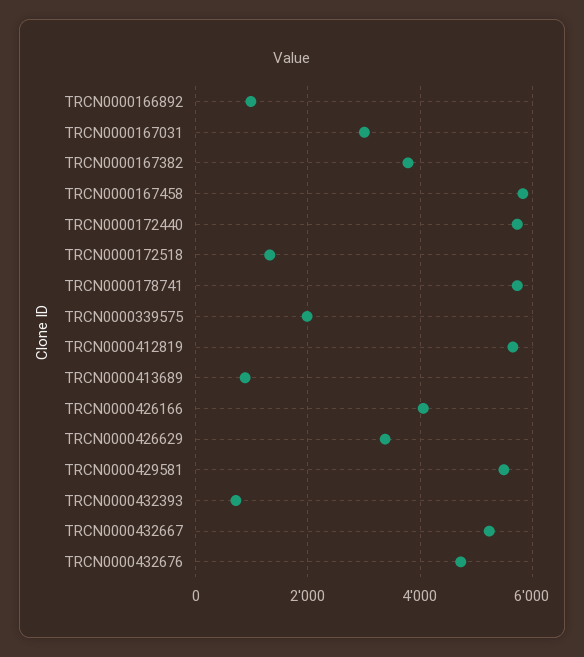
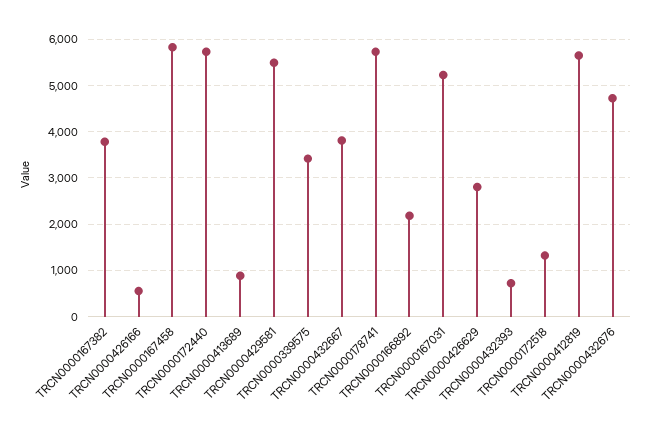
TRCN0000166892: 1000 -> 2200
TRCN0000167031: 3000 -> 5200
TRCN0000339575: 2000 -> 3400
TRCN0000426166: 4000 -> 600
TRCN0000426629: 3400 -> 2800
TRCN0000432667: 5200 -> 3800

